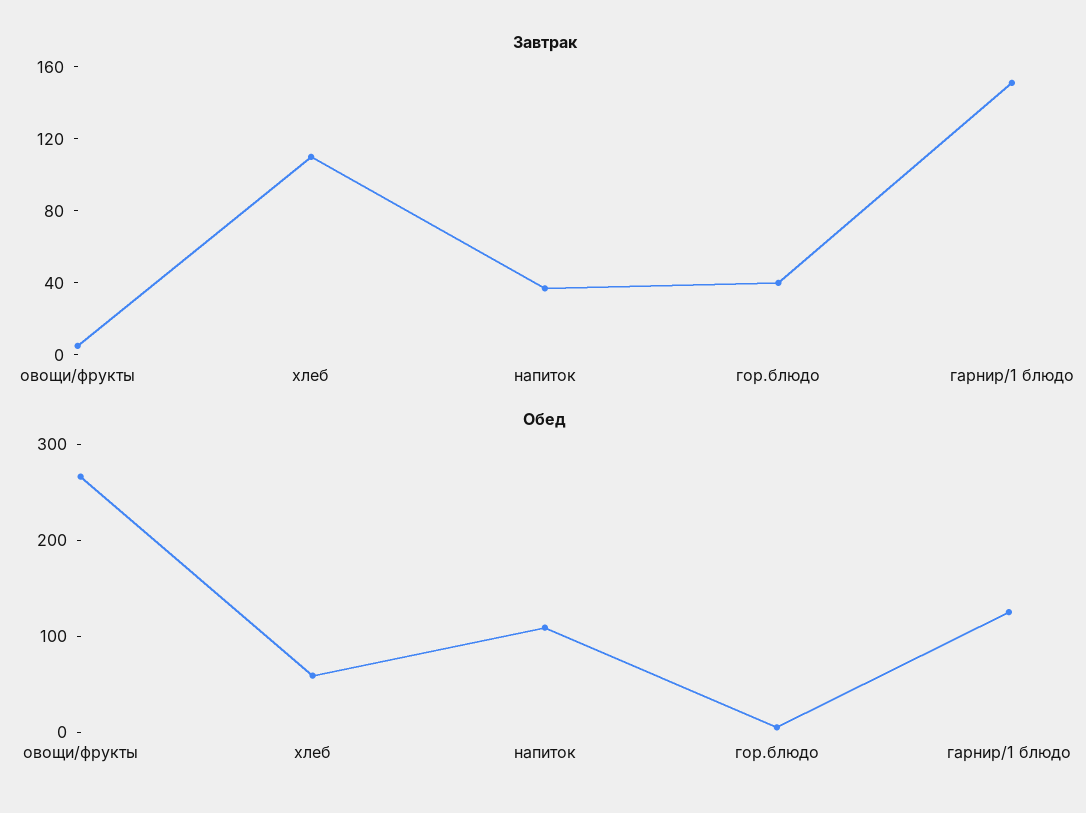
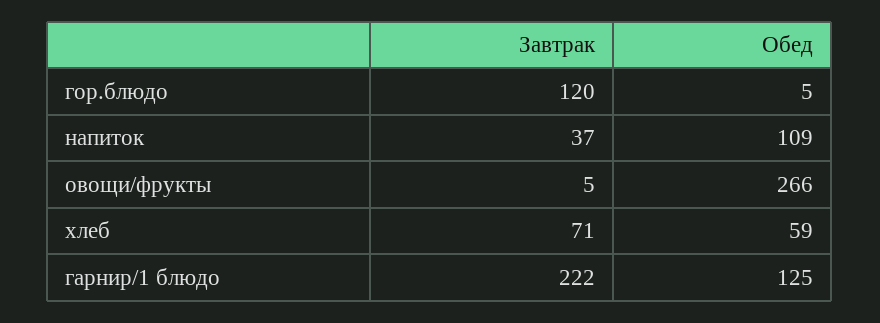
Завтрак, хлеб: 110 -> 71
Завтрак, гор.блюдо: 40 -> 120
Завтрак, гарнир/1 блюдо: 150 -> 222

